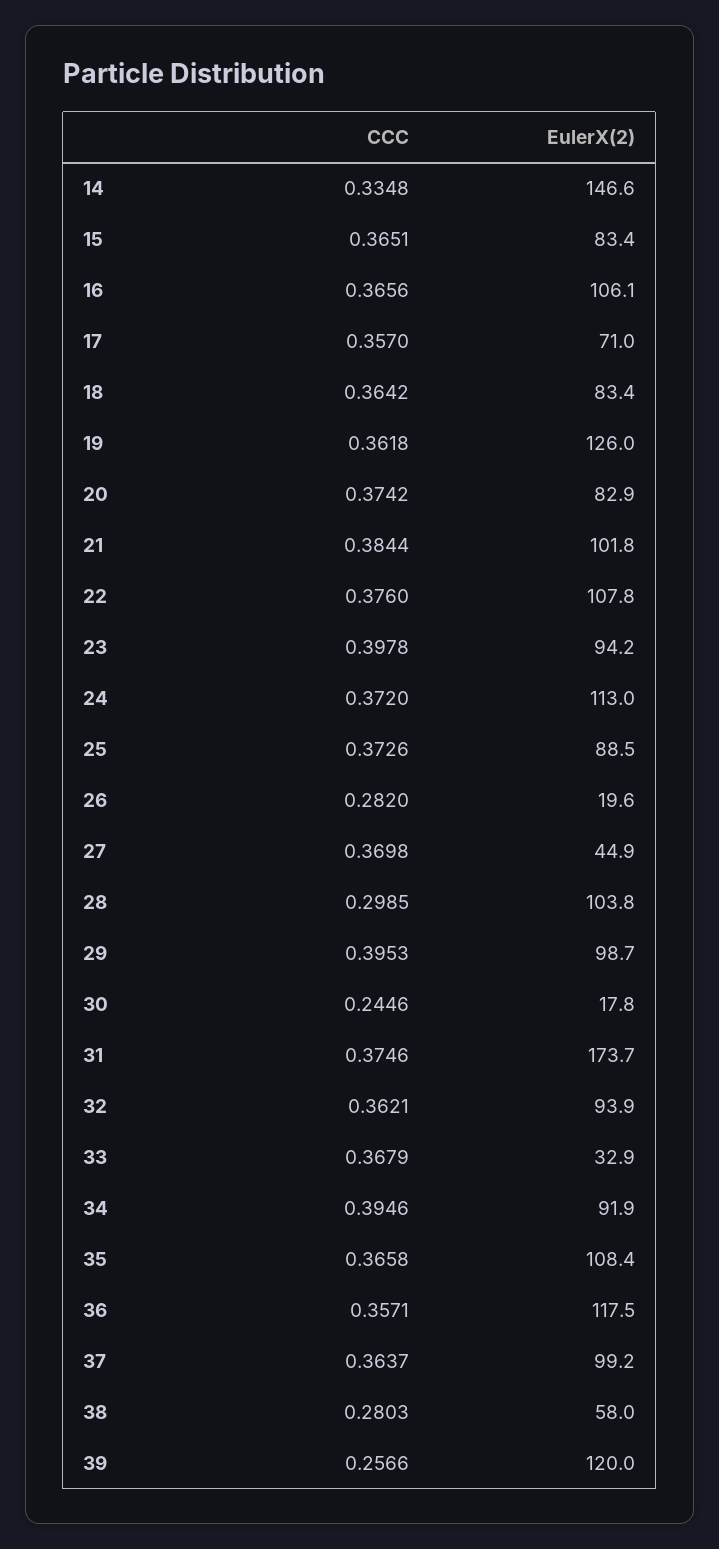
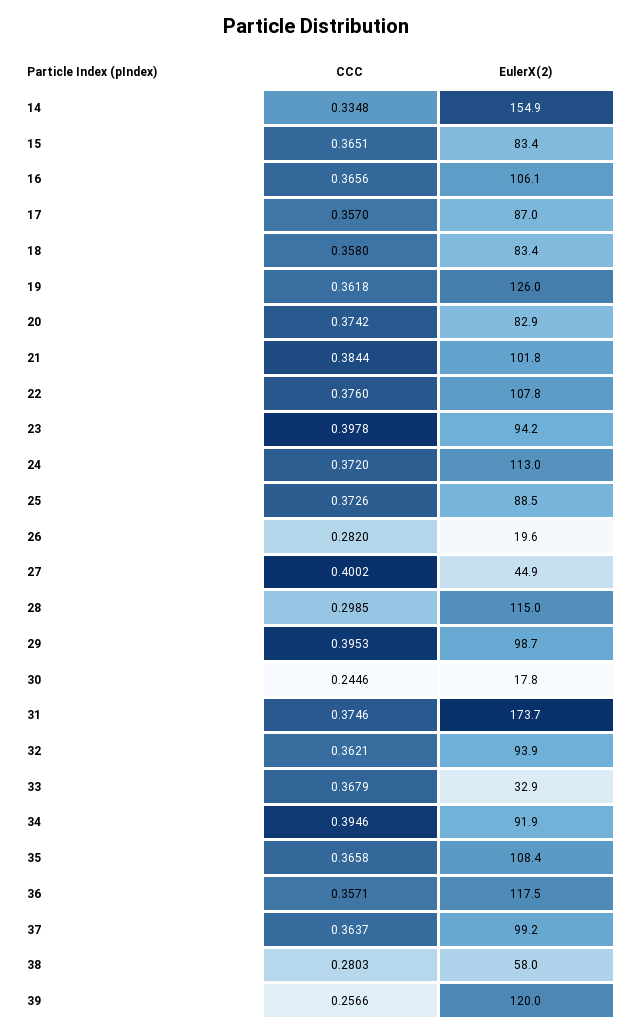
EulerX(2), 14: 146.6 -> 154.9
EulerX(2), 17: 71 -> 87
CCC, 18: 0.3642 -> 0.358
CCC, 27: 0.3698 -> 0.4002
EulerX(2), 28: 103.8 -> 115

